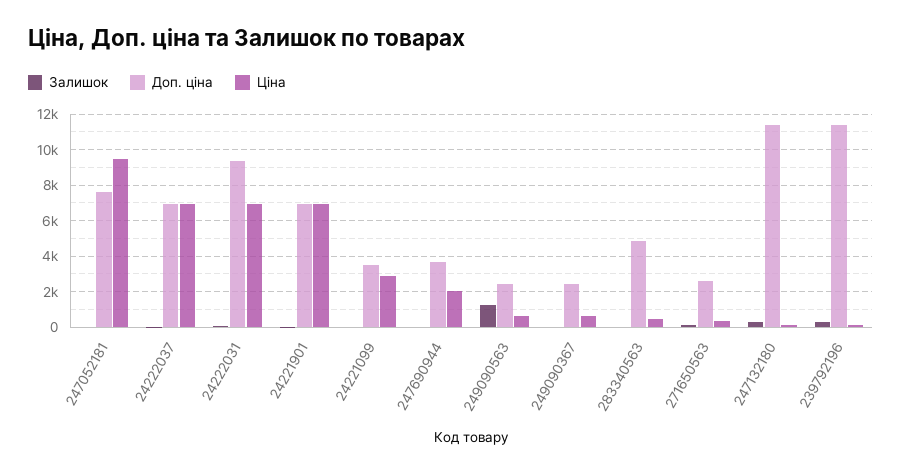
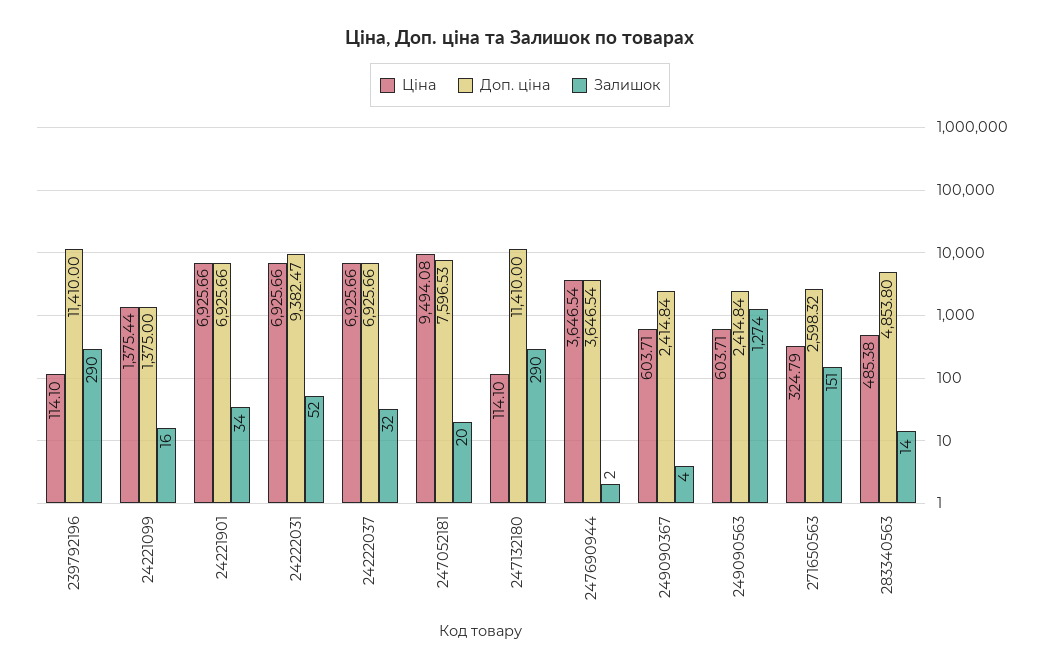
Доп. ціна, 24221099: 3500 -> 1375
Ціна, 24221099: 3000 -> 1375.44
Ціна, 247690944: 2000 -> 3646.54

